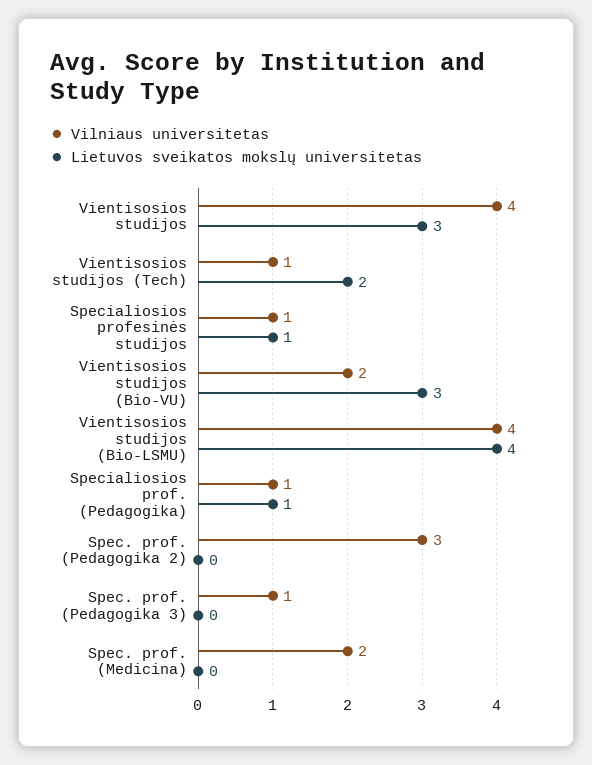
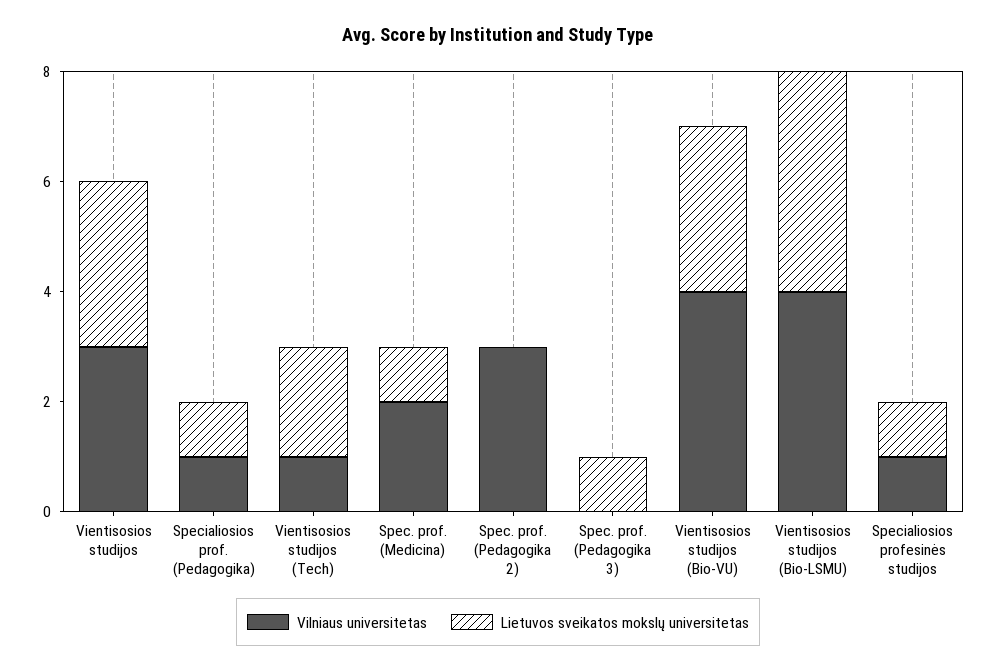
Vilniaus universitetas, Vientisosios studijos: 4 -> 3
Vilniaus universitetas, Vientisosios studijos (Bio-VU): 2 -> 4
Vilniaus universitetas, Spec. prof. (Pedagogika 3): 1 -> 0
Lietuvos sveikatos mokslų universitetas, Spec. prof. (Pedagogika 3): 0 -> 1
Lietuvos sveikatos mokslų universitetas, Spec. prof. (Medicina): 0 -> 1

